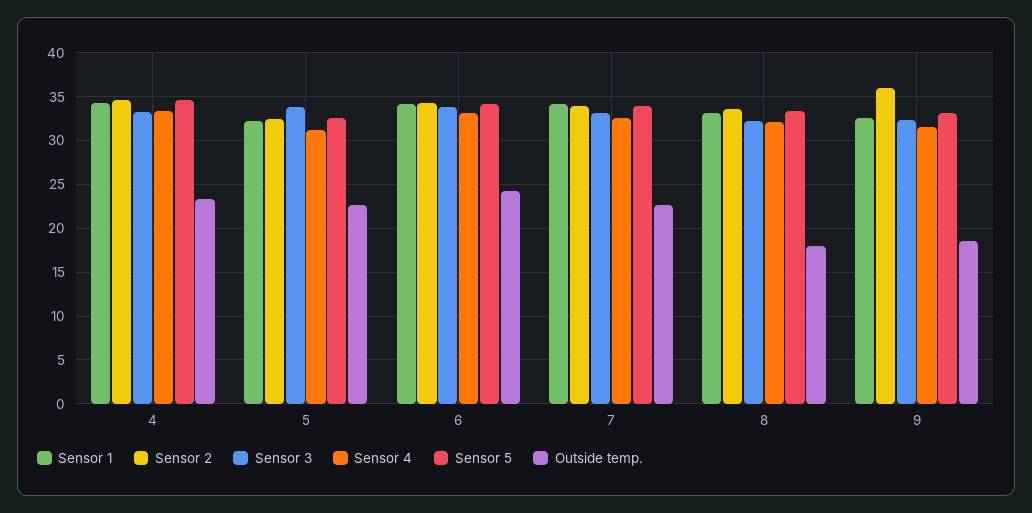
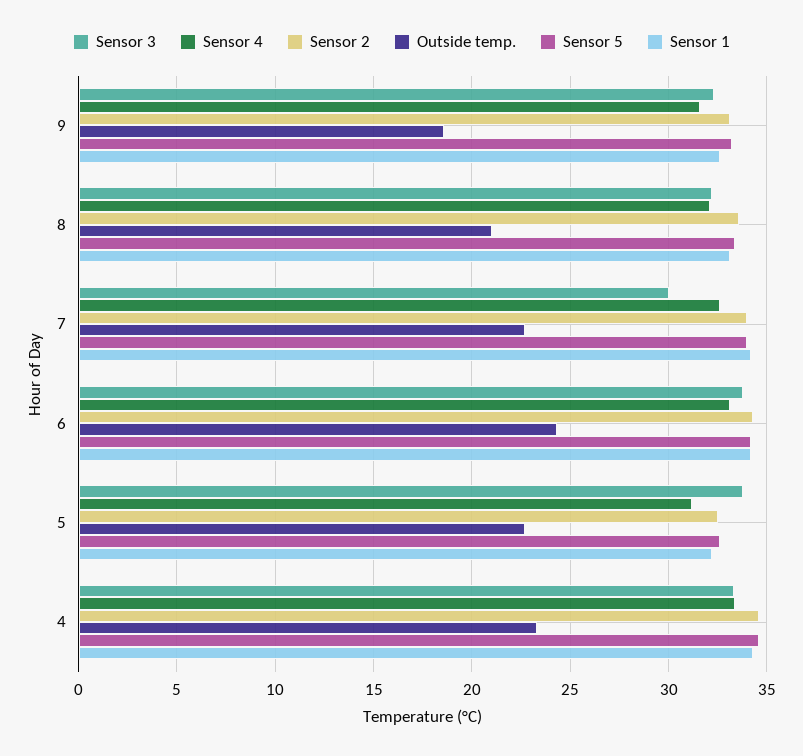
Sensor 3, 7: 33 -> 30
Outside temp., 8: 18 -> 21
Sensor 2, 9: 36 -> 33

